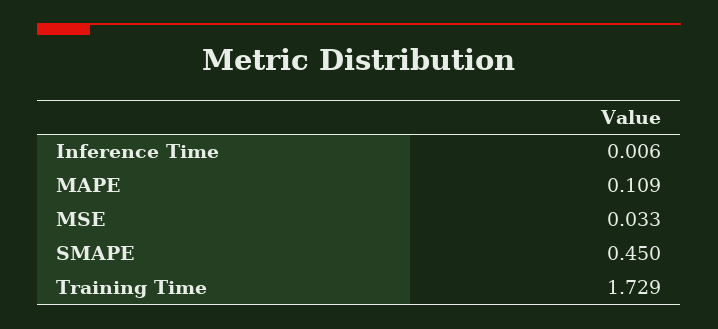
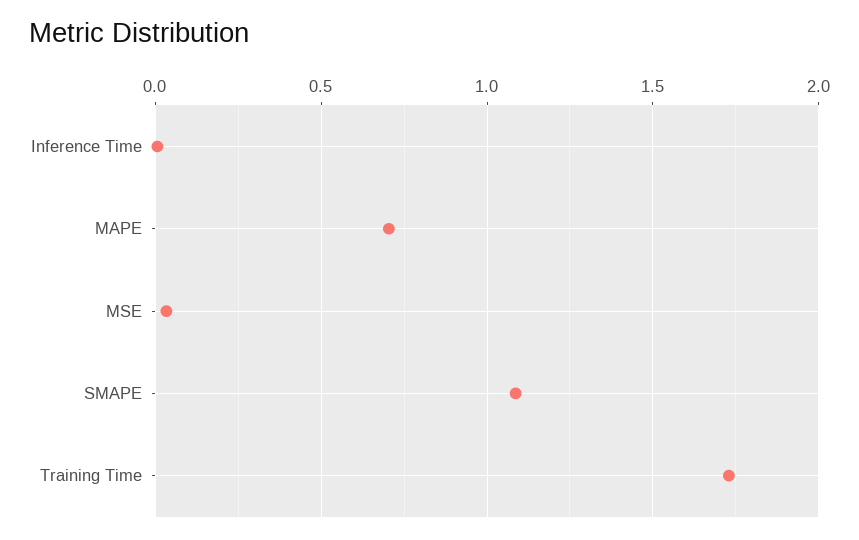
MAPE: 0.109 -> 0.7
SMAPE: 0.45 -> 1.1

